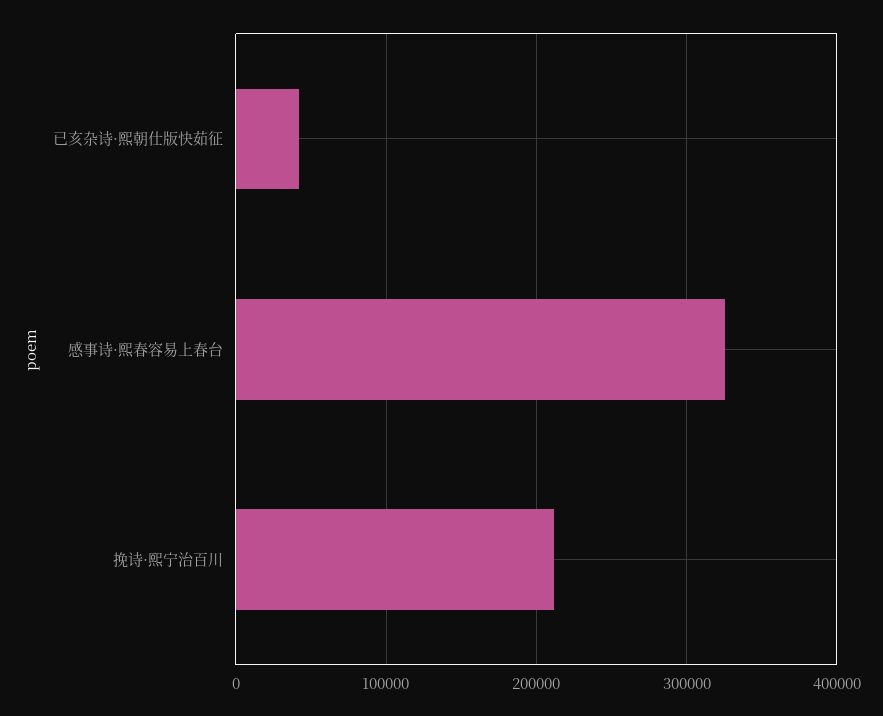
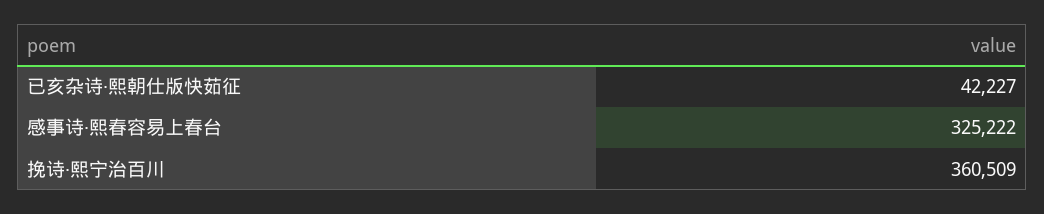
挽诗·熙宁治百川: 210000 -> 360509

